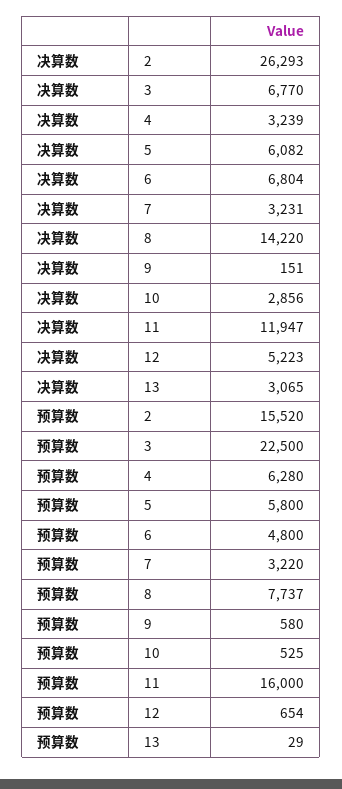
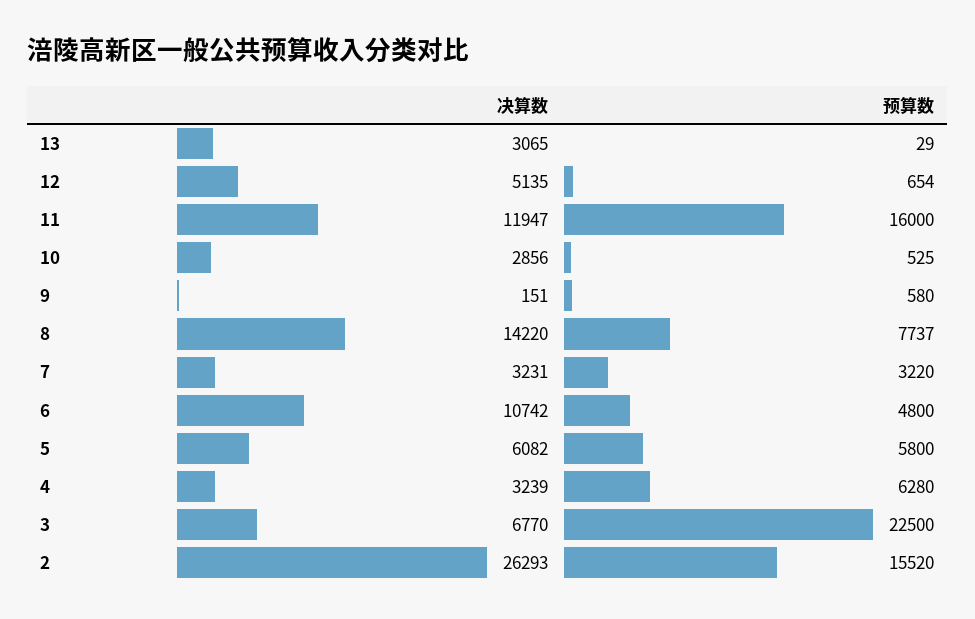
决算数, 6: 6804 -> 10742
决算数, 12: 5223 -> 5135

